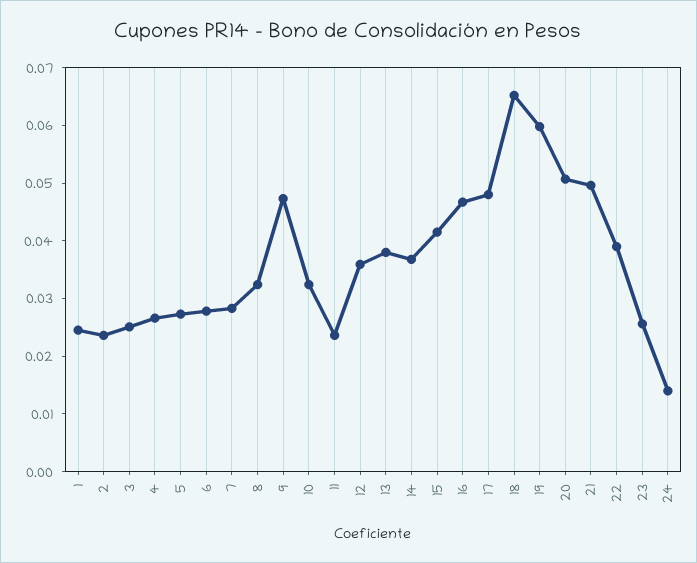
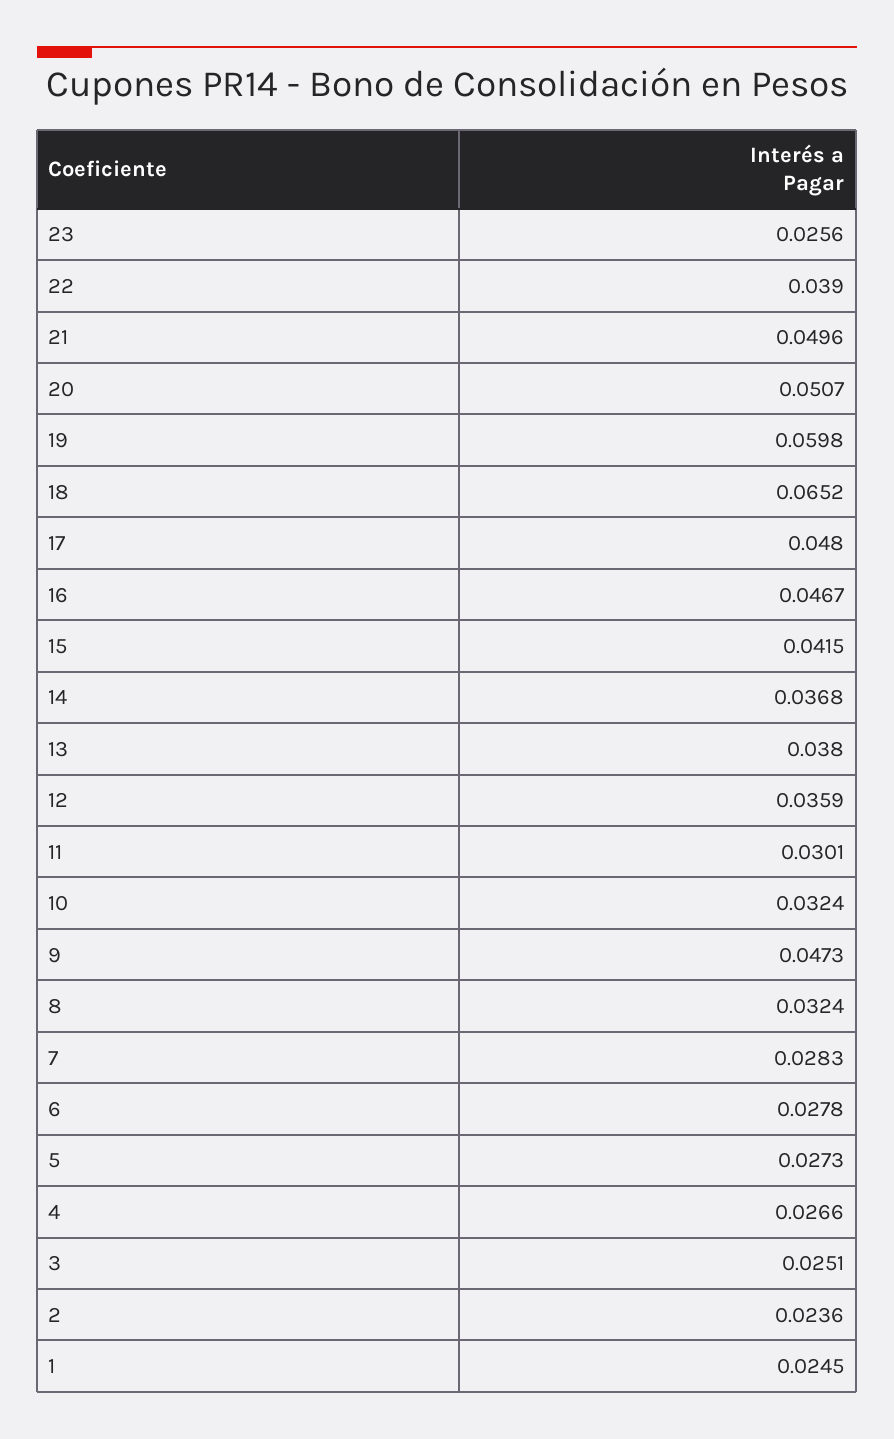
11: 0.024 -> 0.0301
24: 0.014 -> none

